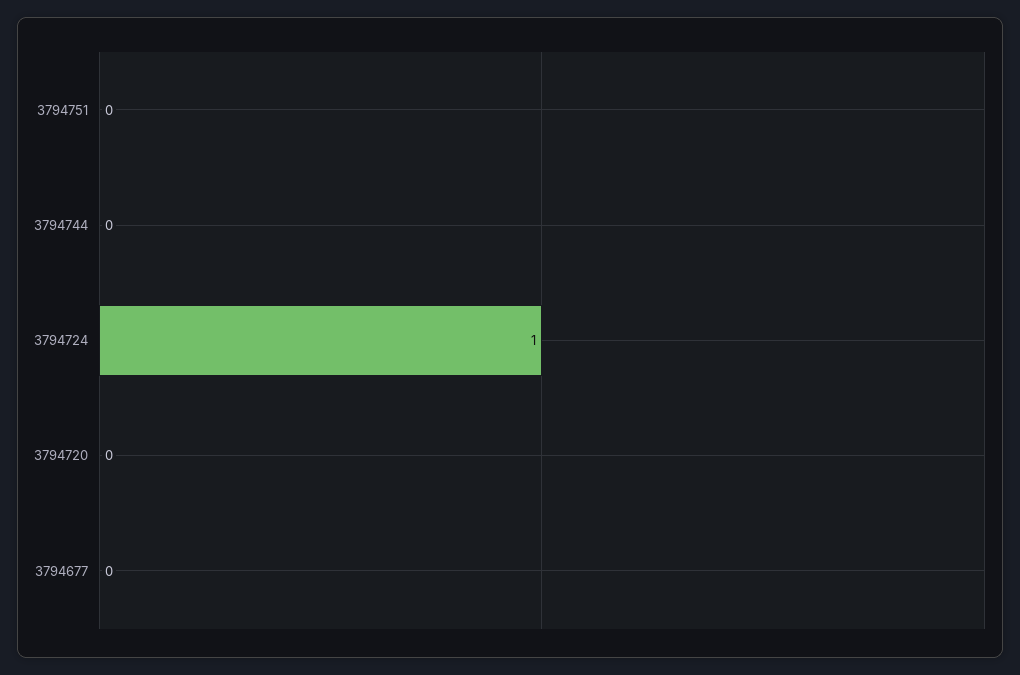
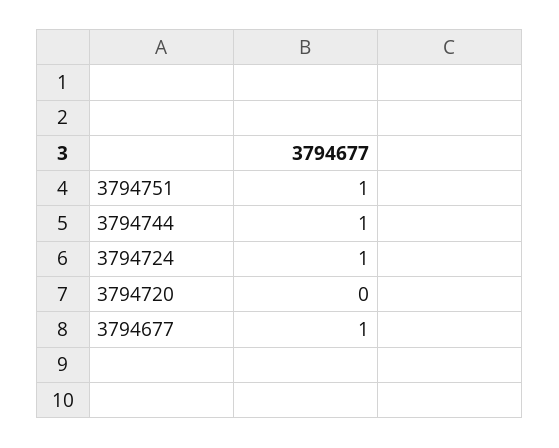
3794751: 0 -> 1
3794744: 0 -> 1
3794677: 0 -> 1

